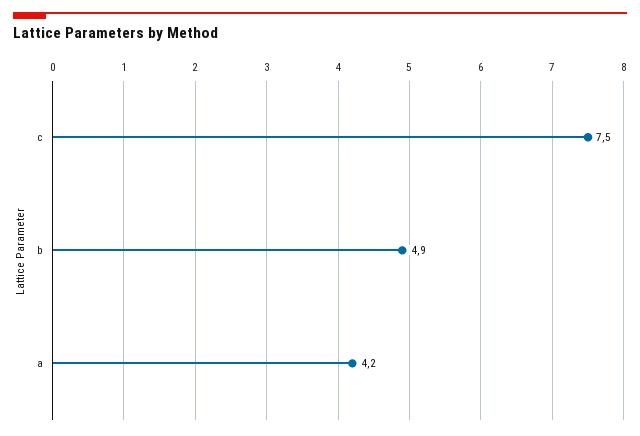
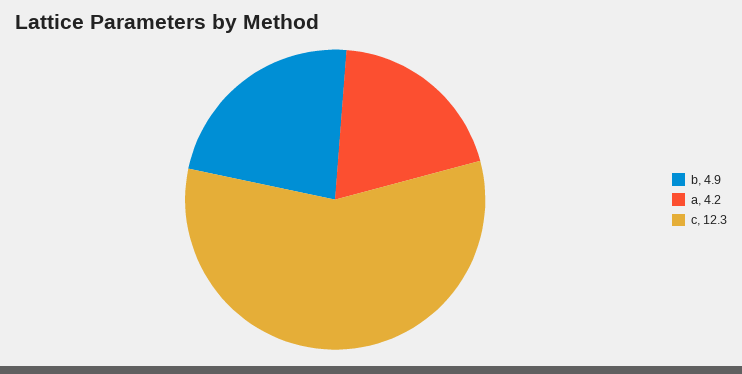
c: 7.5 -> 12.3

